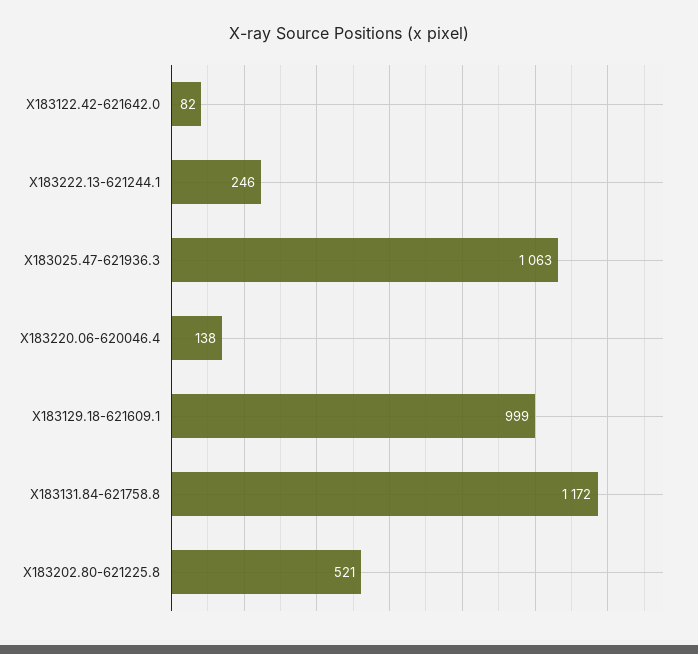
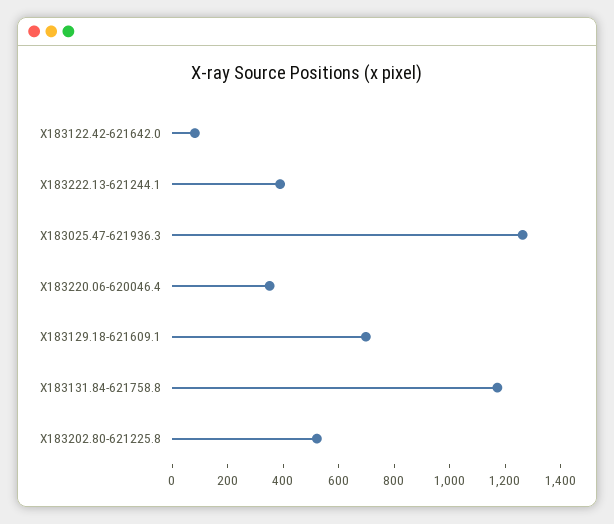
X183222.13-621244.1: 246 -> 400
X183025.47-621936.3: 1063 -> 1250
X183220.06-620046.4: 138 -> 350
X183129.18-621609.1: 999 -> 700

